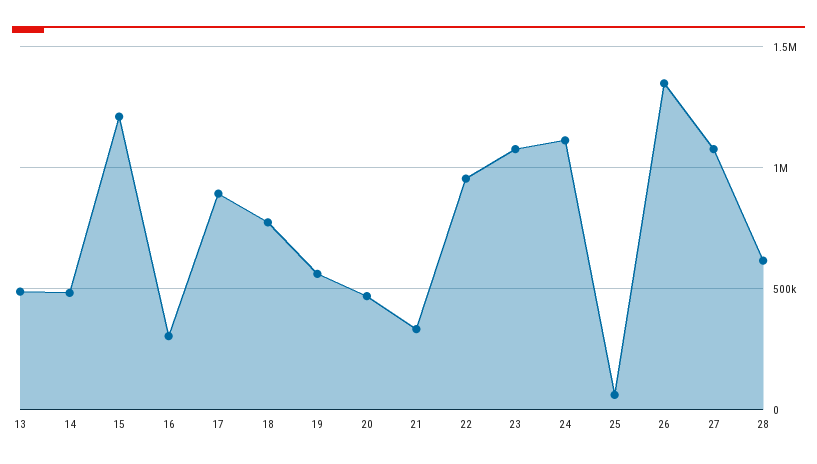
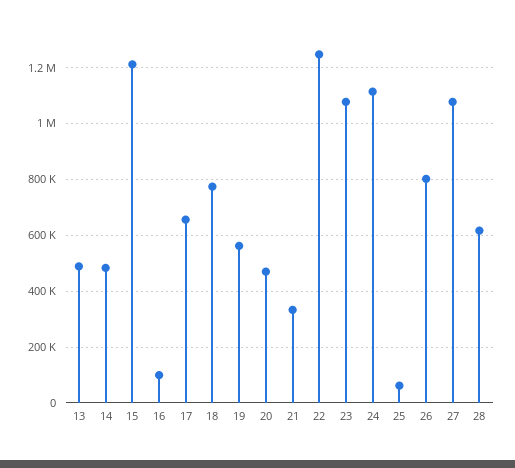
16: 300000 -> 100000
17: 900000 -> 650000
22: 950000 -> 1250000
26: 1350000 -> 800000

